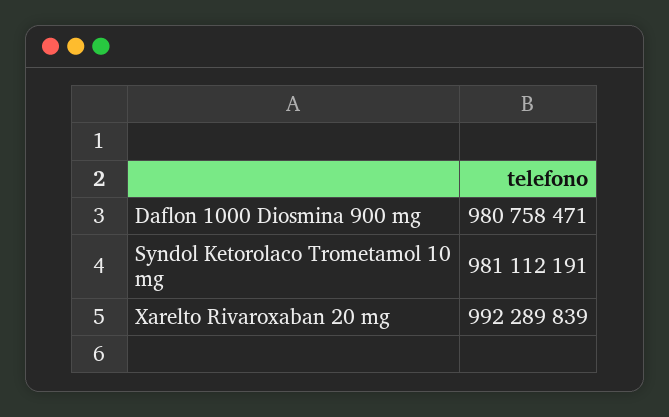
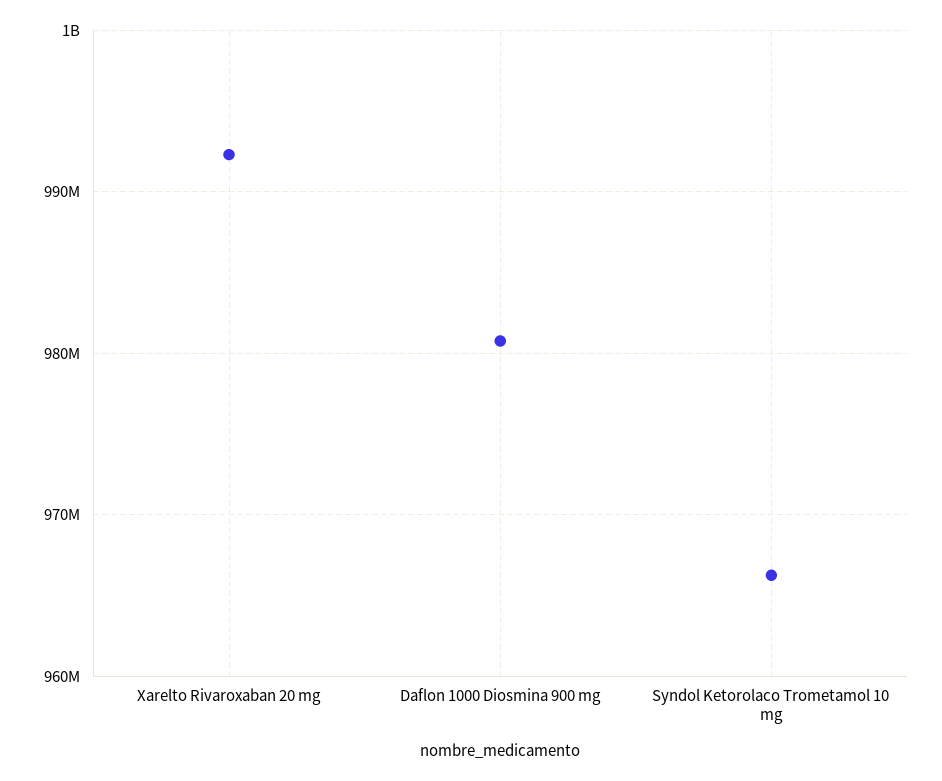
Syndol Ketorolaco Trometamol 10 mg: 981112191 -> 966000000

